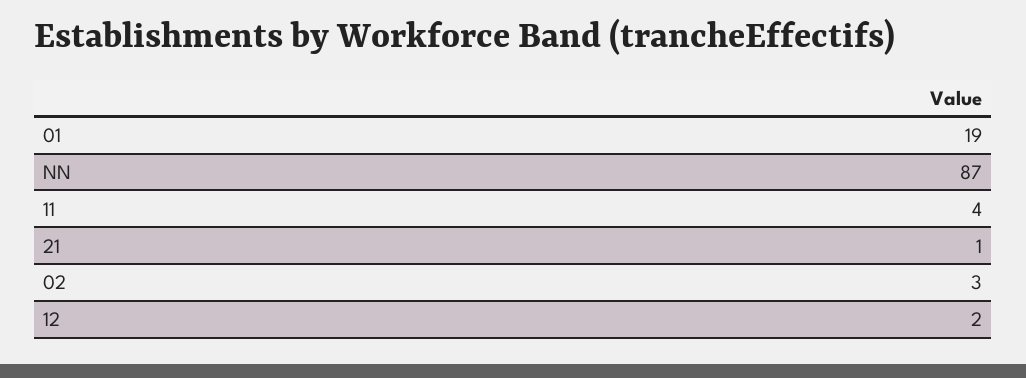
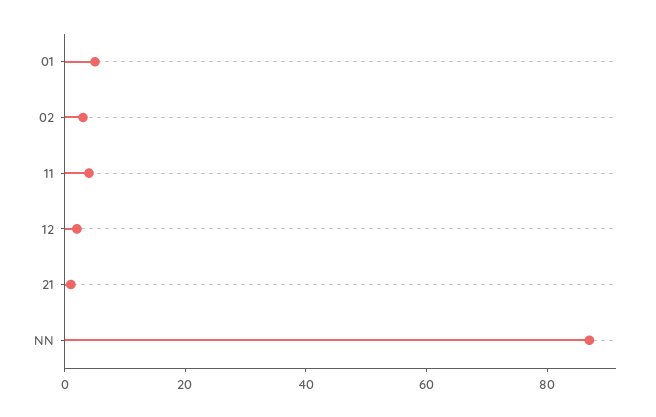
01: 19 -> 5

